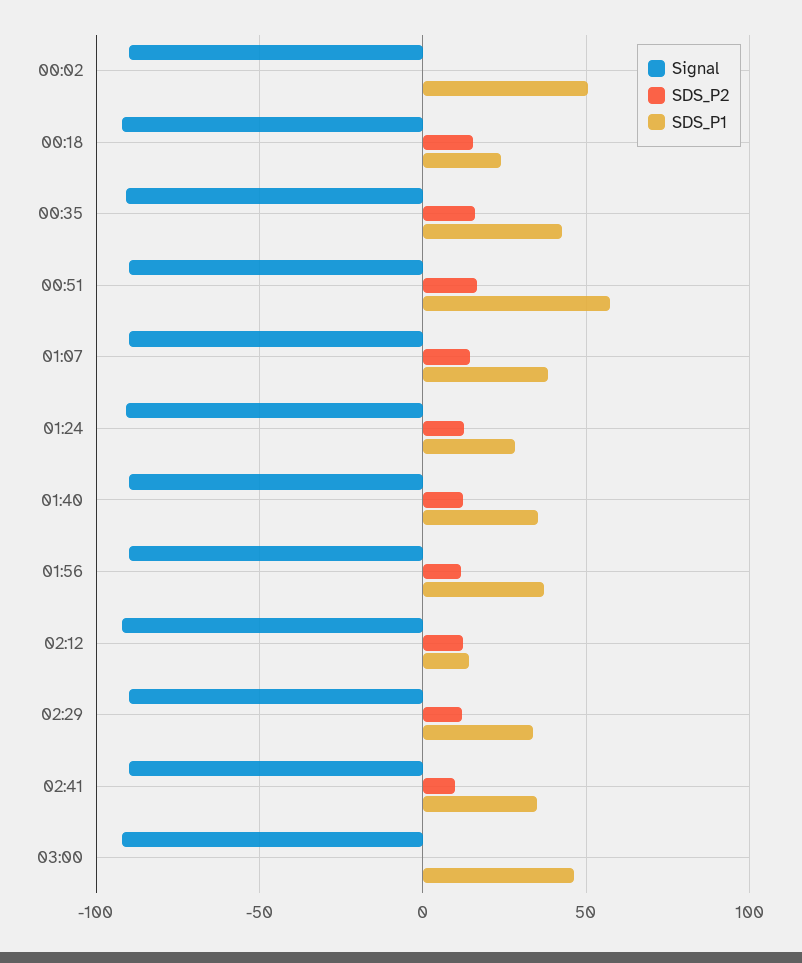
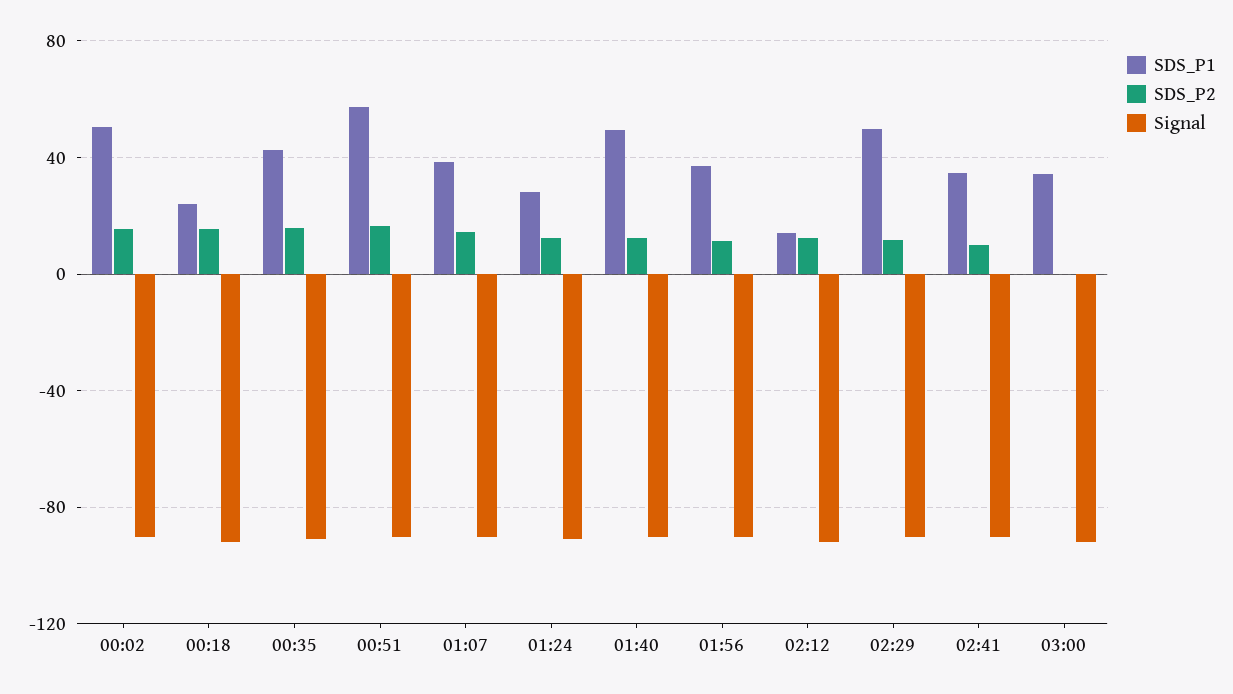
SDS_P2, 00:02: 0 -> 15
SDS_P1, 01:40: 35 -> 50
SDS_P1, 02:29: 35 -> 50
SDS_P1, 03:00: 45 -> 35

